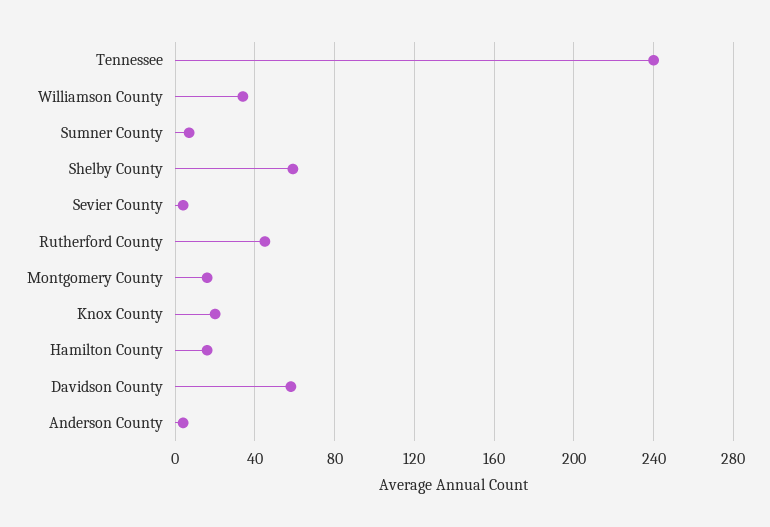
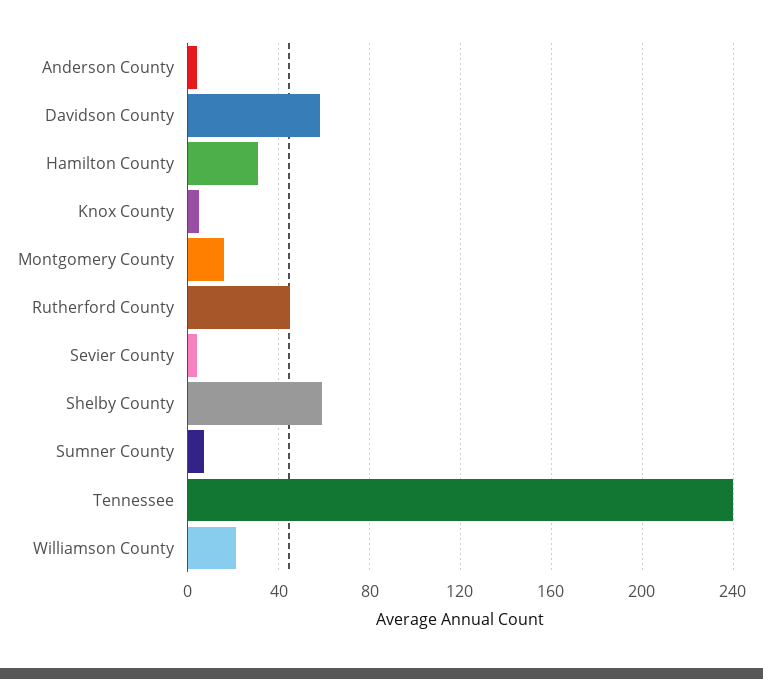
Williamson County: 35 -> 20
Knox County: 20 -> 5
Hamilton County: 15 -> 30

